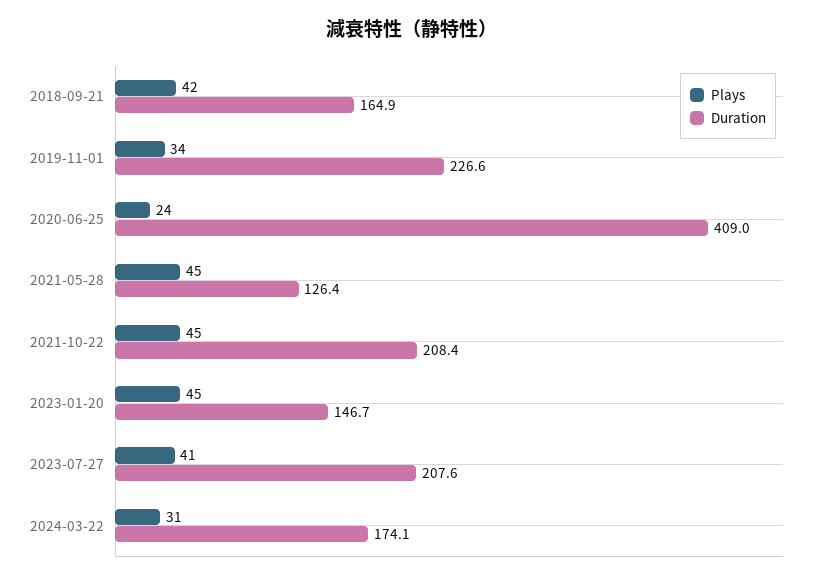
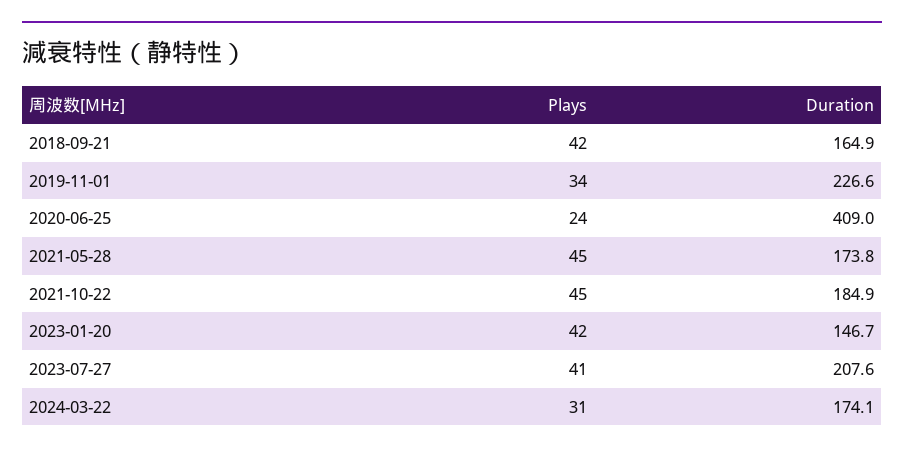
Duration, 2021-05-28: 126.4 -> 173.8
Duration, 2021-10-22: 208.4 -> 184.9
Plays, 2023-01-20: 45 -> 42

